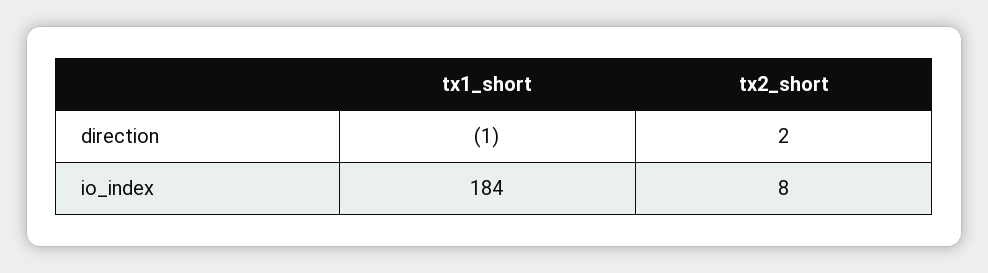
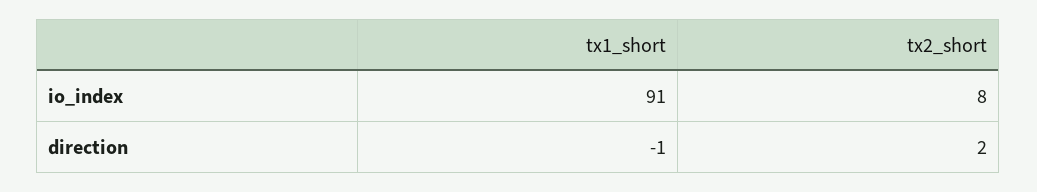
tx1_short, io_index: 184 -> 91

